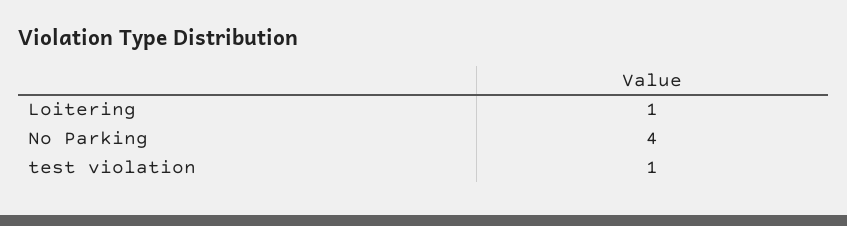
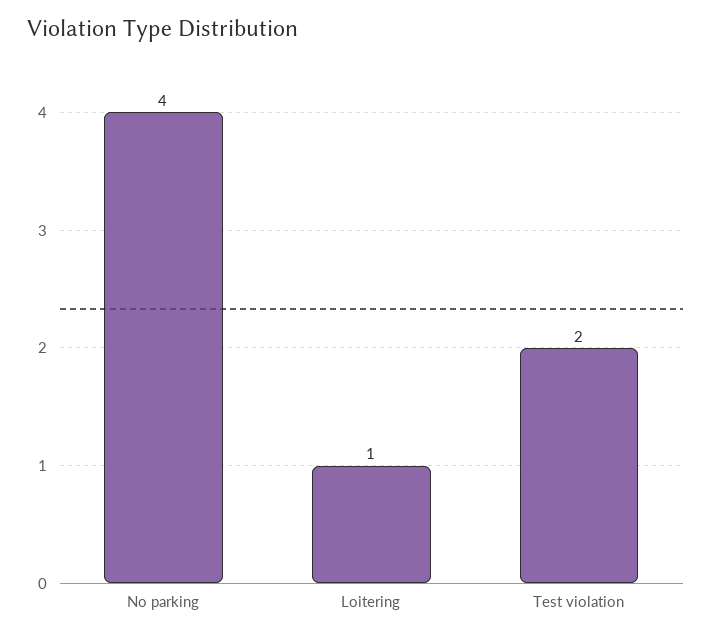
test violation: 1 -> 2

